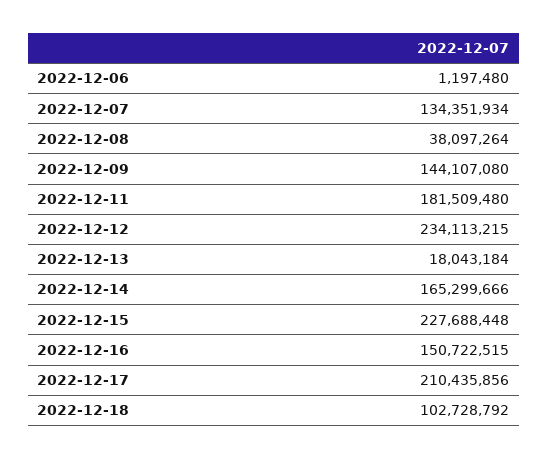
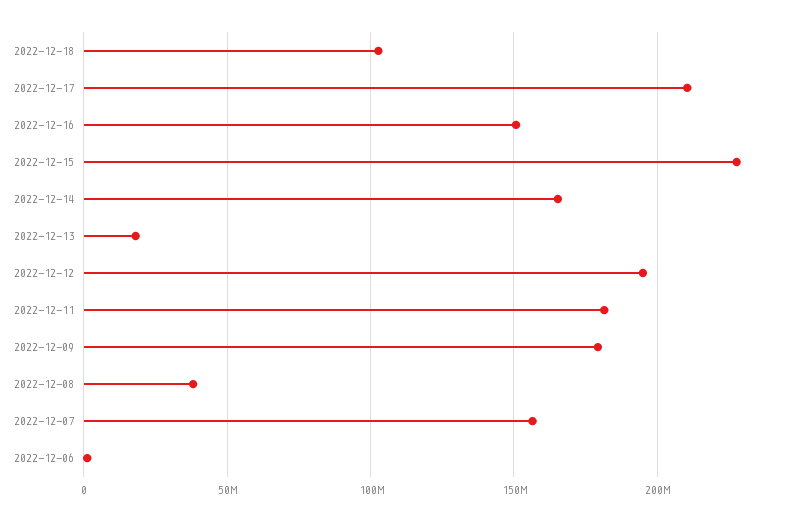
2022-12-07: 134351934 -> 155000000
2022-12-09: 144107080 -> 180000000
2022-12-12: 234113215 -> 195000000

